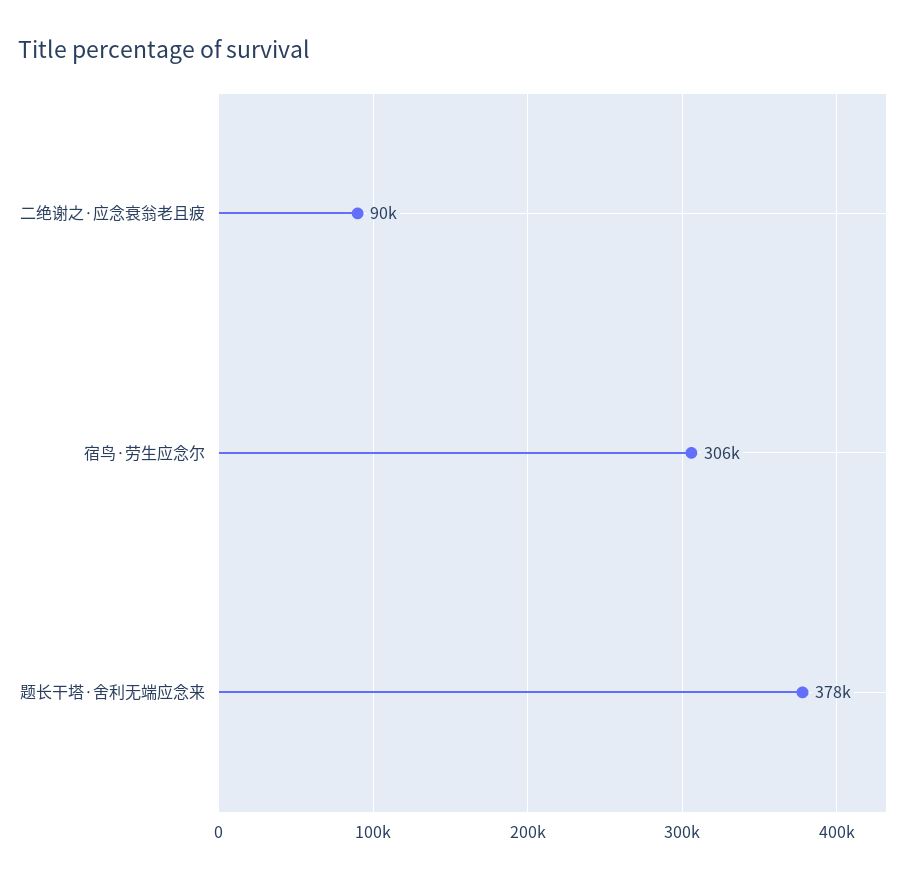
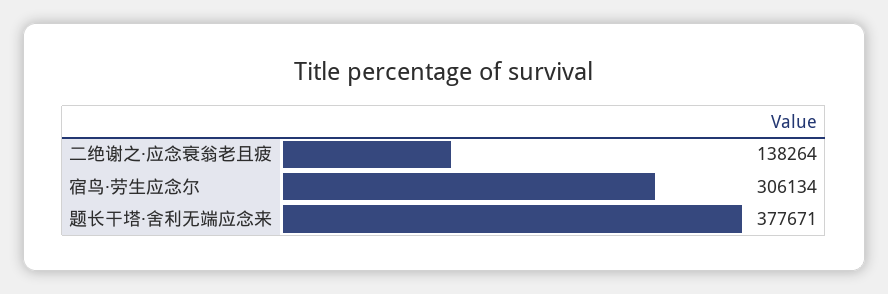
二绝谢之·应念衰翁老且疲: 90000 -> 138264

